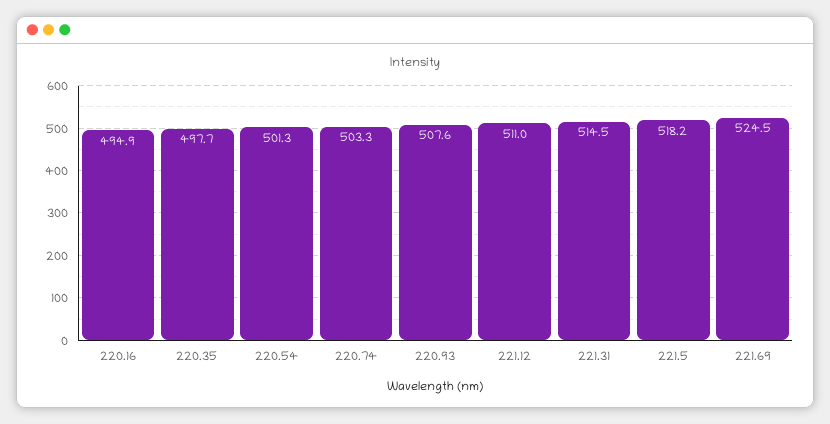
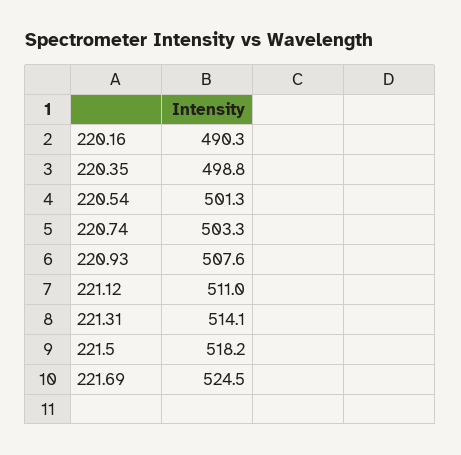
220.16: 494.9 -> 490.3
220.35: 497.7 -> 498.8
221.31: 514.5 -> 514.1

